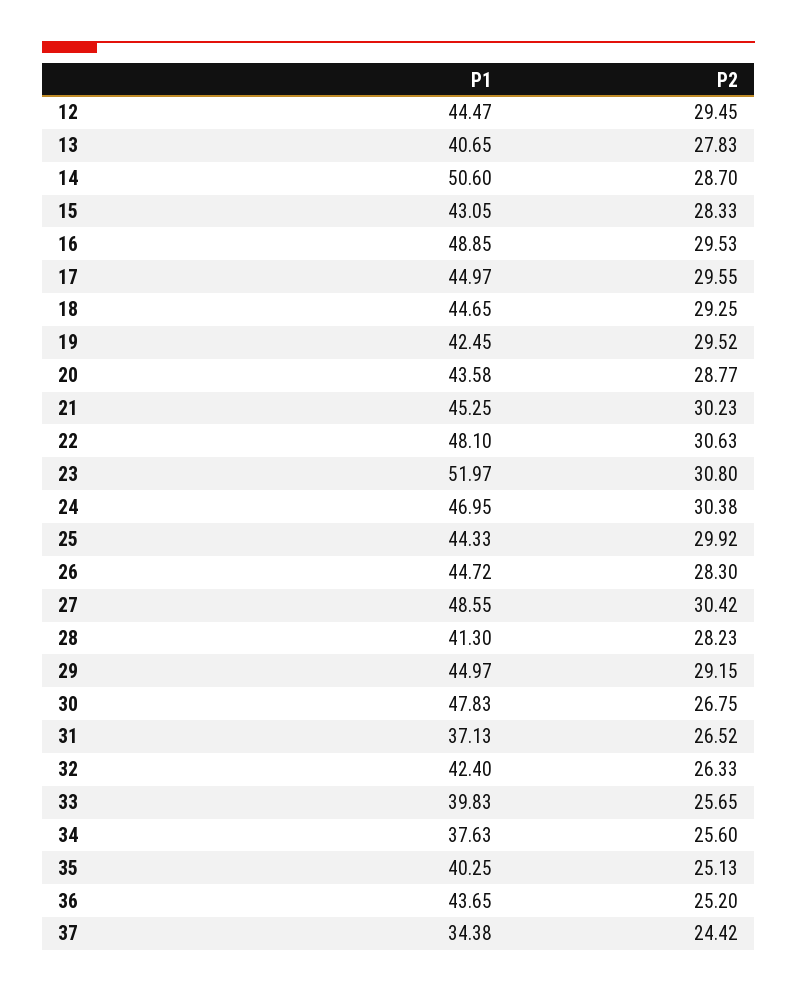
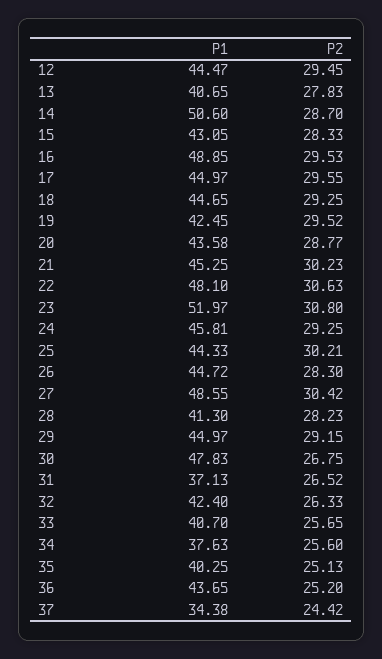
P1, 24: 46.95 -> 45.81
P2, 24: 30.38 -> 29.25
P2, 25: 29.92 -> 30.21
P1, 33: 39.83 -> 40.7

